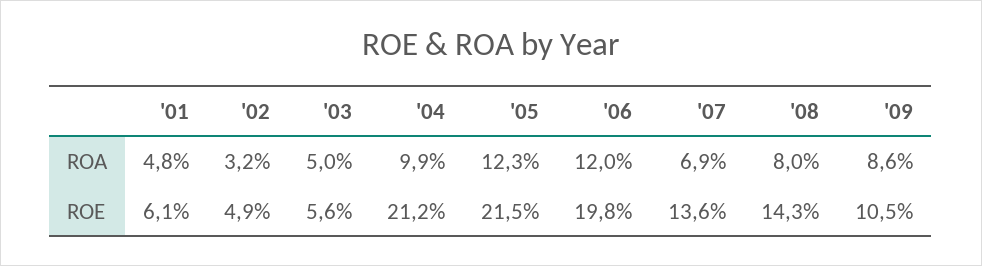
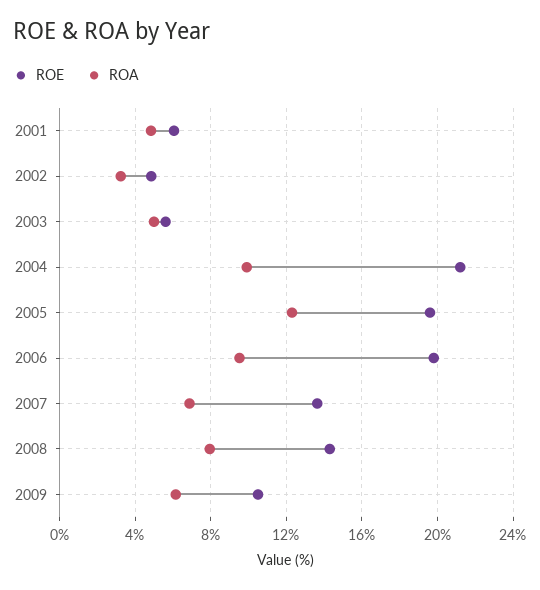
ROA, '06: 12 -> 9.5
ROA, '09: 8.6 -> 6
ROE, '05: 21.5 -> 19.5

